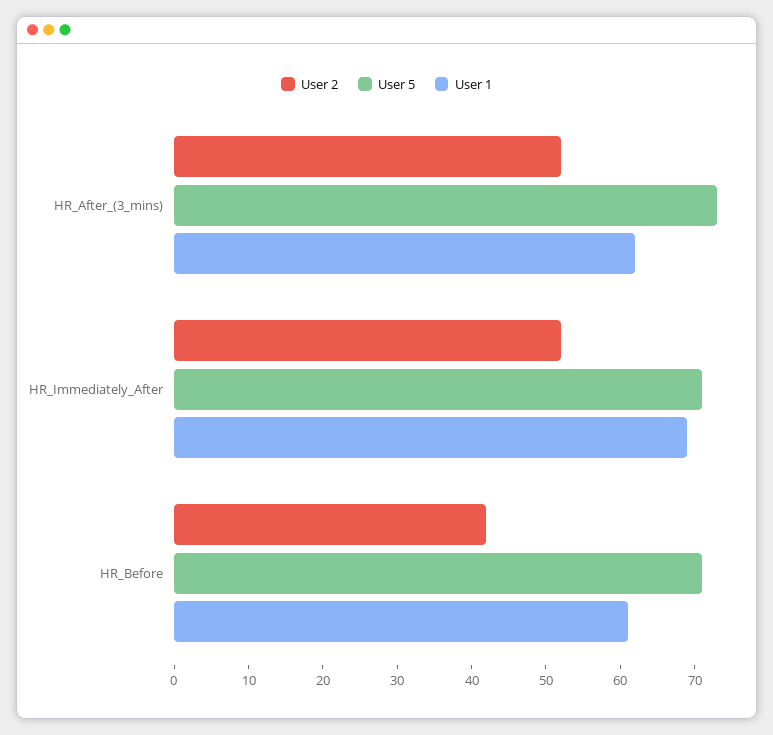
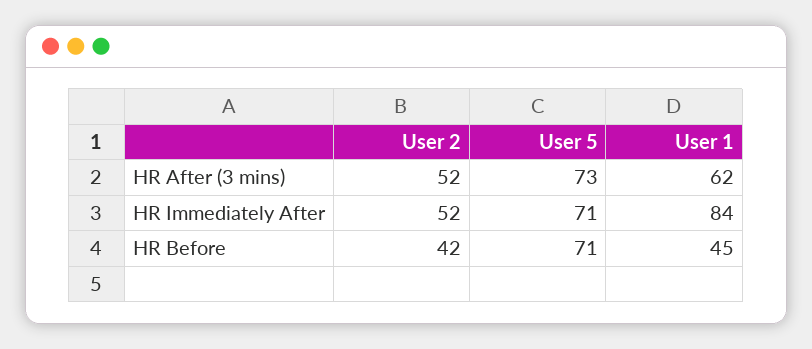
User 1, HR_Immediately_After: 70 -> 84
User 1, HR_Before: 60 -> 45

